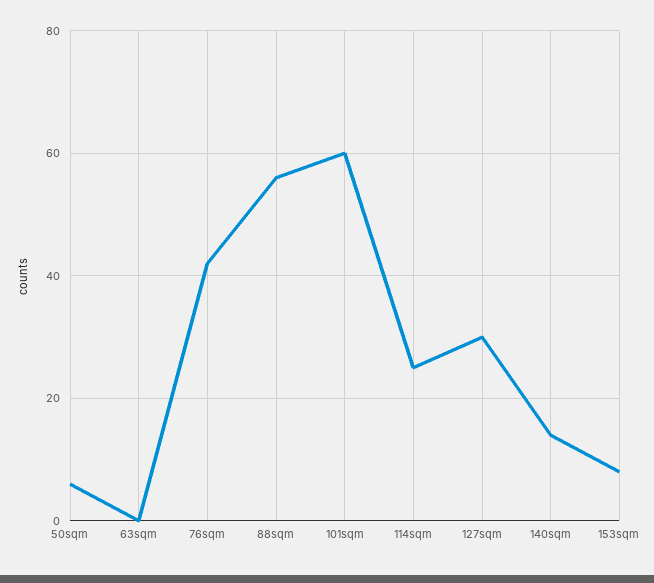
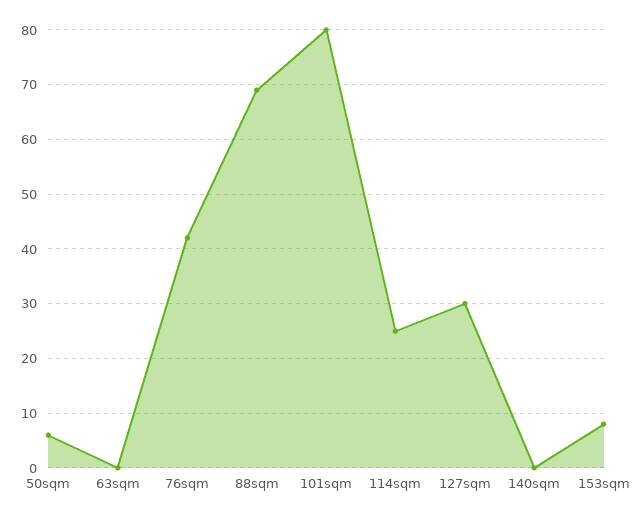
88sqm: 55 -> 70
101sqm: 60 -> 80
140sqm: 15 -> 0

